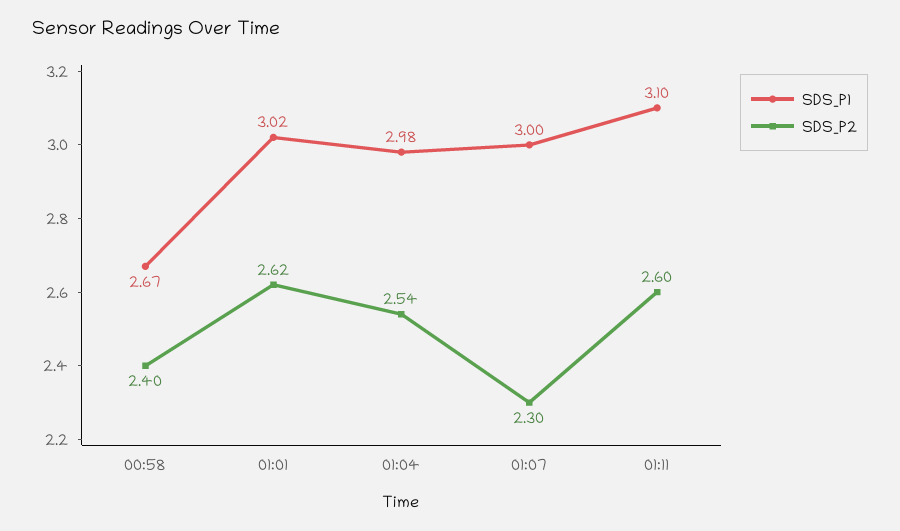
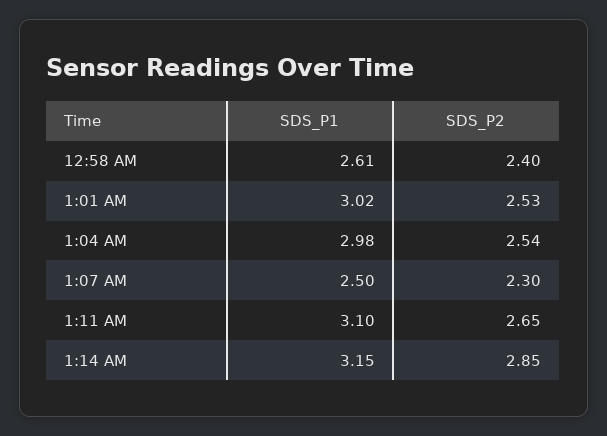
SDS_P1, 00:58: 2.67 -> 2.61
SDS_P2, 01:01: 2.62 -> 2.53
SDS_P1, 01:07: 3 -> 2.5
SDS_P2, 01:11: 2.6 -> 2.65
SDS_P1, 1:14 AM: none -> 3.15
SDS_P2, 1:14 AM: none -> 2.85

